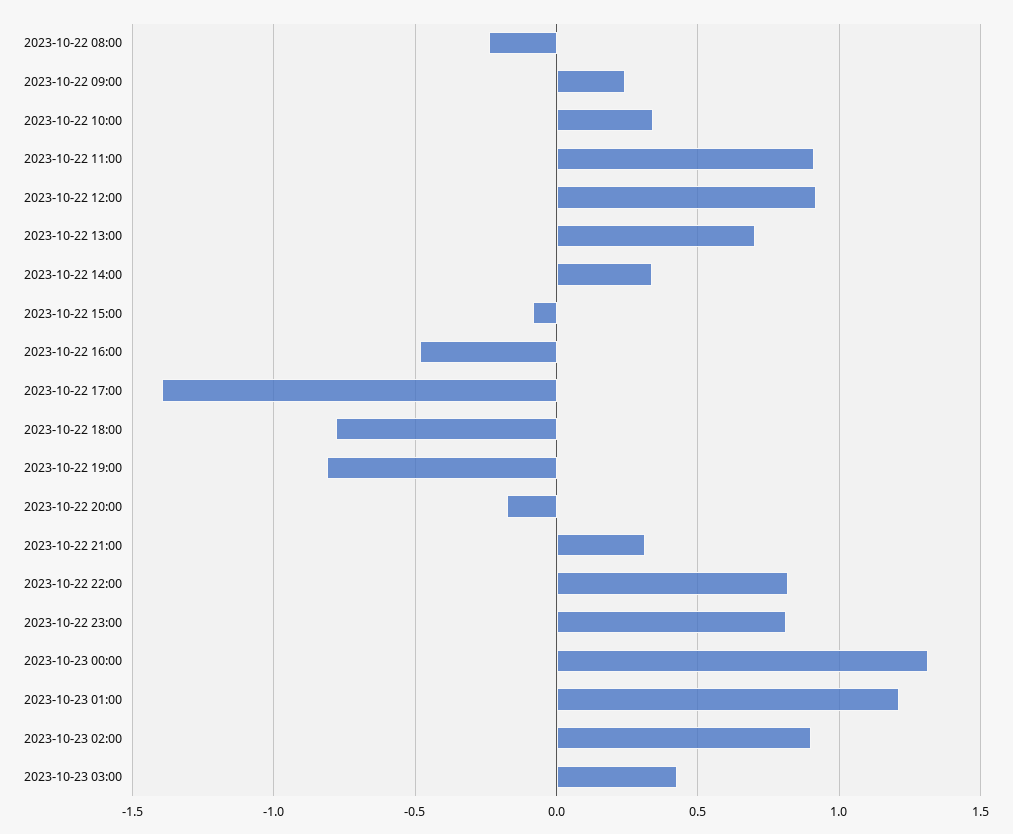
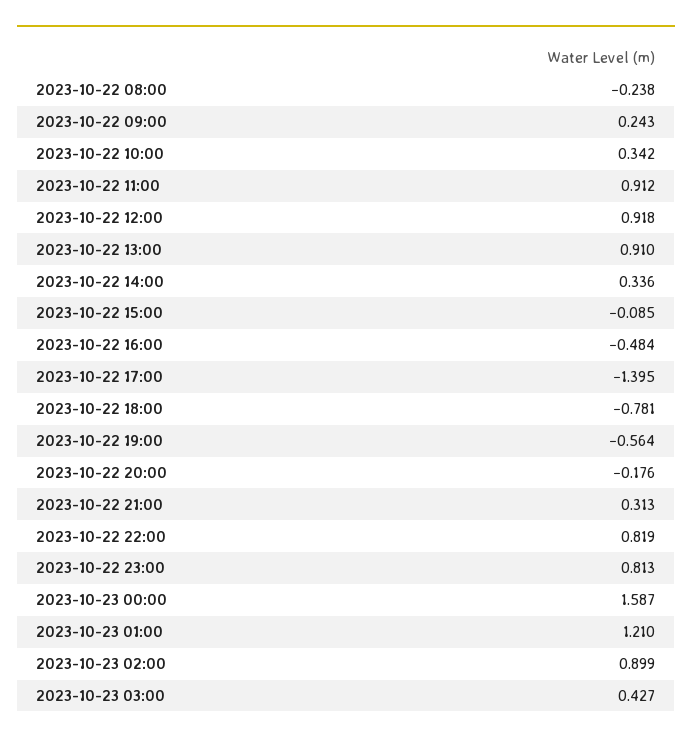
2023-10-22 13:00: 0.7 -> 0.91
2023-10-22 19:00: -0.8 -> -0.564
2023-10-23 00:00: 1.3 -> 1.587

